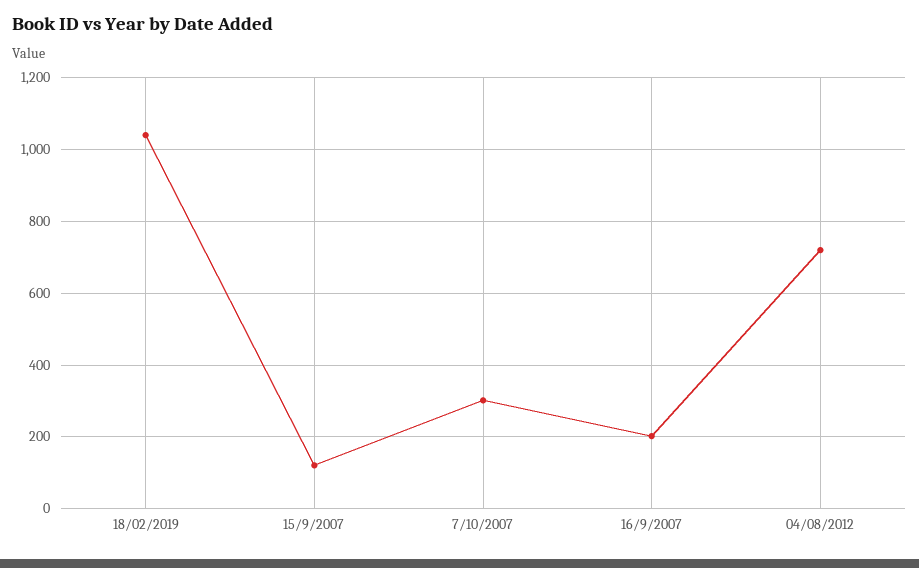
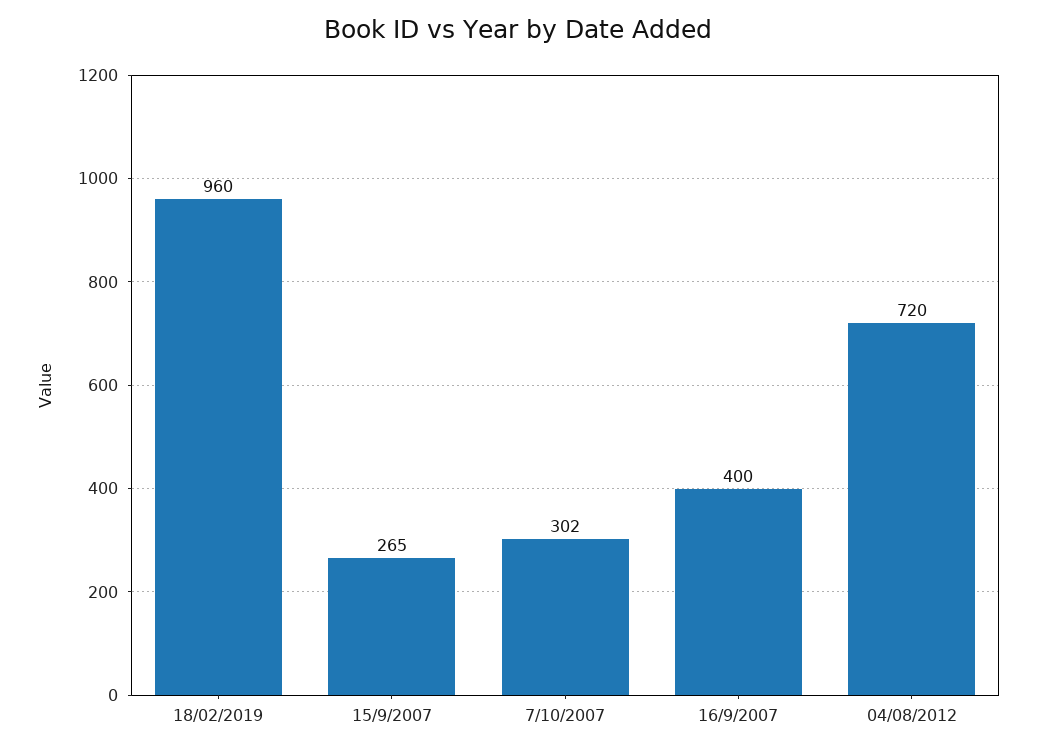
18/02/2019: 1040 -> 960
15/9/2007: 120 -> 265
16/9/2007: 200 -> 400

